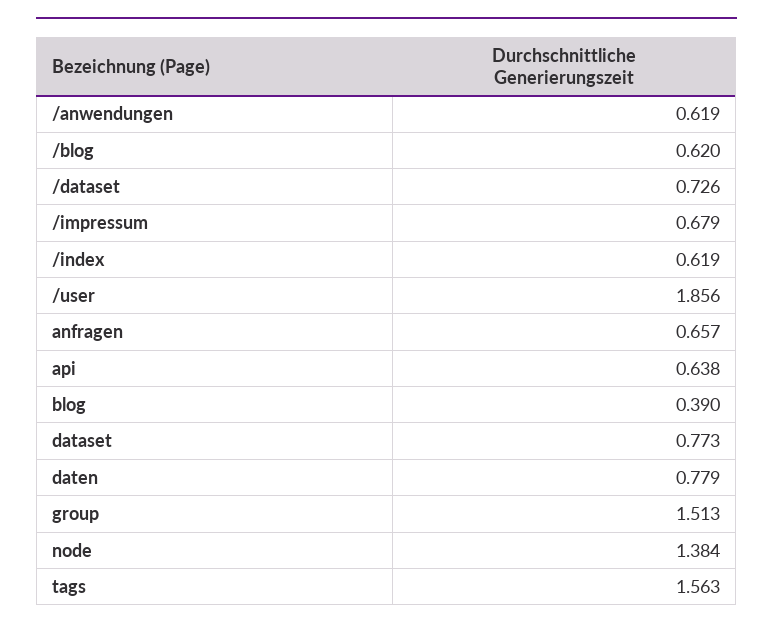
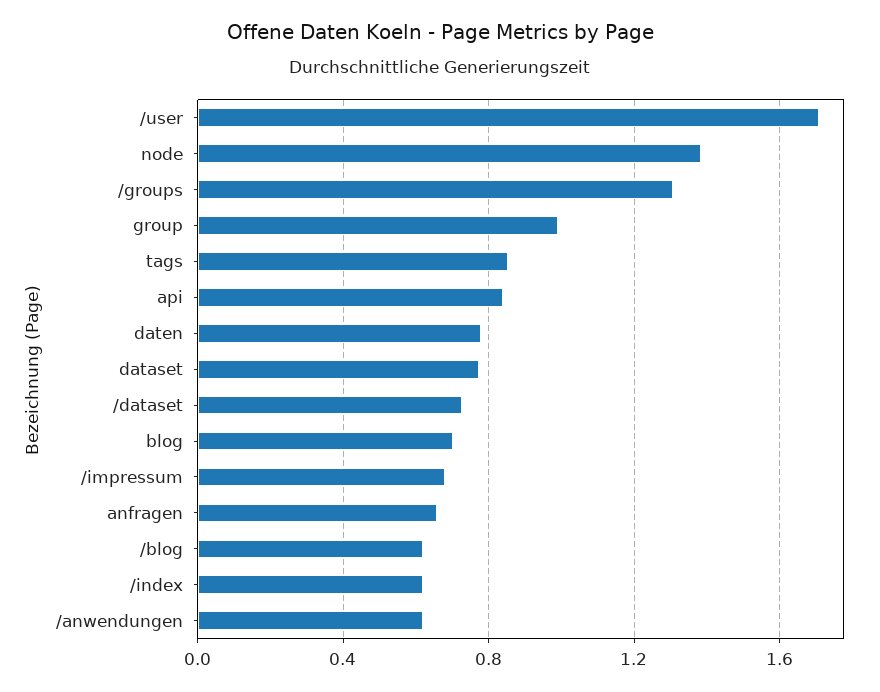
/user: 1.856 -> 1.7
api: 0.638 -> 0.85
blog: 0.39 -> 0.7
group: 1.513 -> 1
tags: 1.563 -> 0.85
/groups: none -> 1.3

